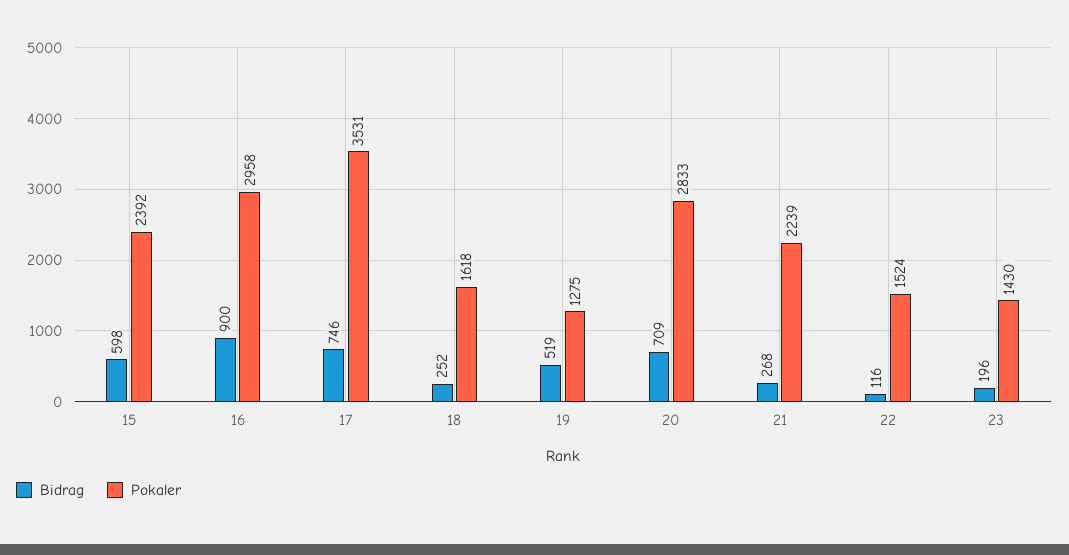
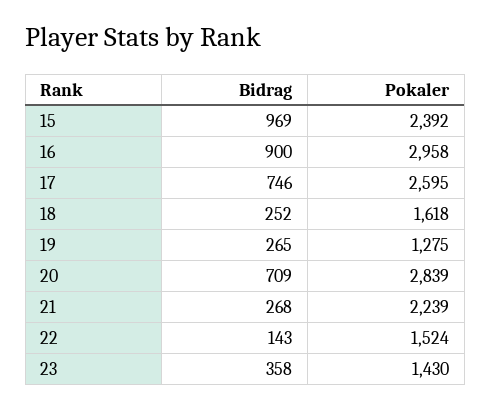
Bidrag, 15: 598 -> 969
Pokaler, 17: 3531 -> 2595
Bidrag, 19: 519 -> 265
Pokaler, 20: 2833 -> 2839
Bidrag, 22: 116 -> 143
Bidrag, 23: 196 -> 358

